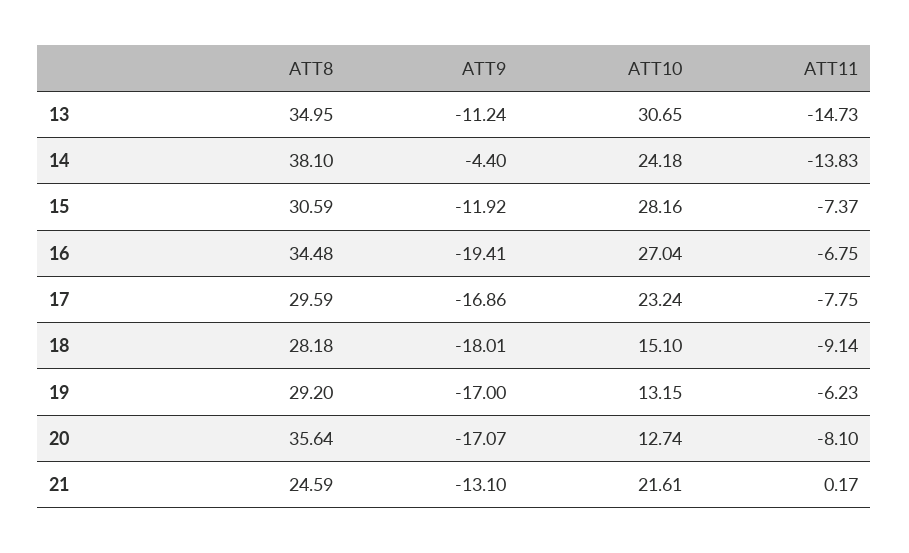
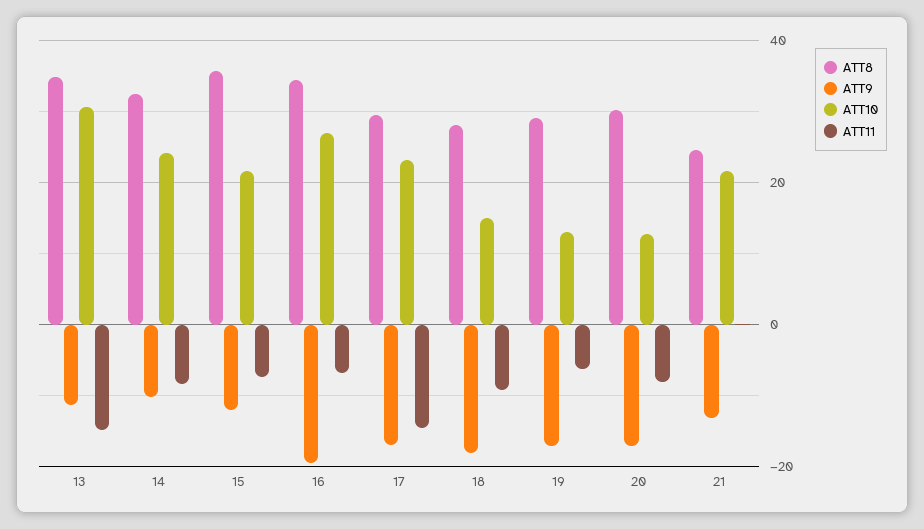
ATT8, 14: 38.1 -> 32
ATT9, 14: -4.4 -> -10
ATT11, 14: -13.83 -> -8
ATT8, 15: 30.59 -> 36
ATT10, 15: 28.16 -> 22
ATT11, 17: -7.75 -> -14
ATT8, 20: 35.64 -> 30

